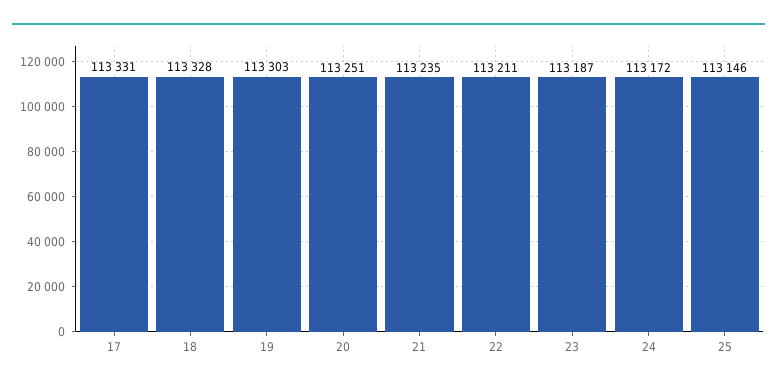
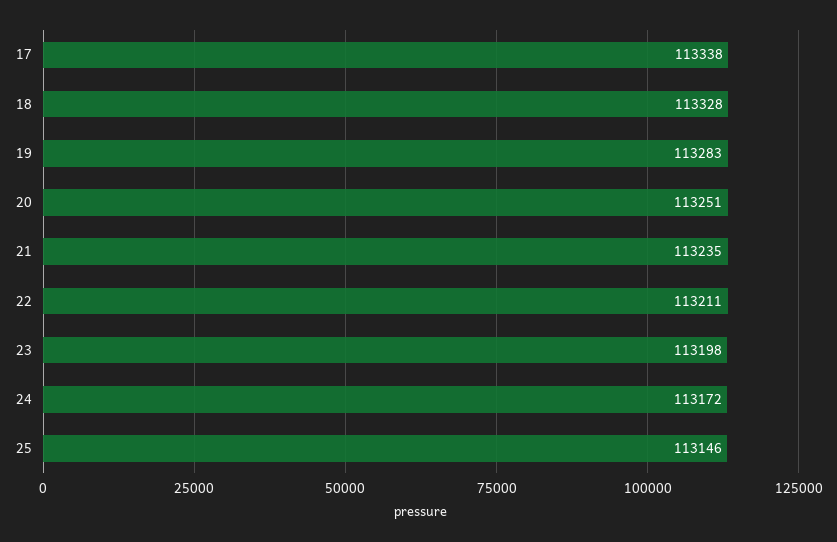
17: 113331 -> 113338
19: 113303 -> 113283
23: 113187 -> 113198

